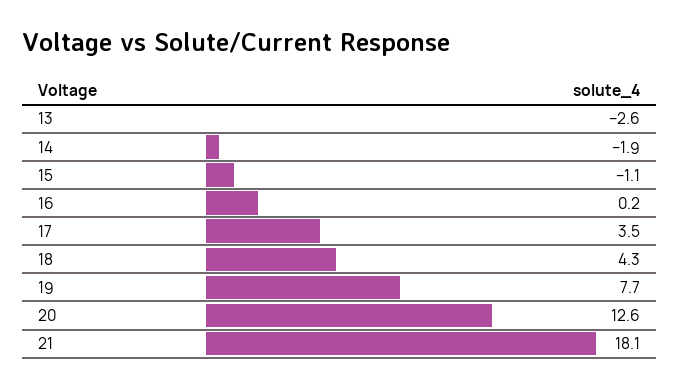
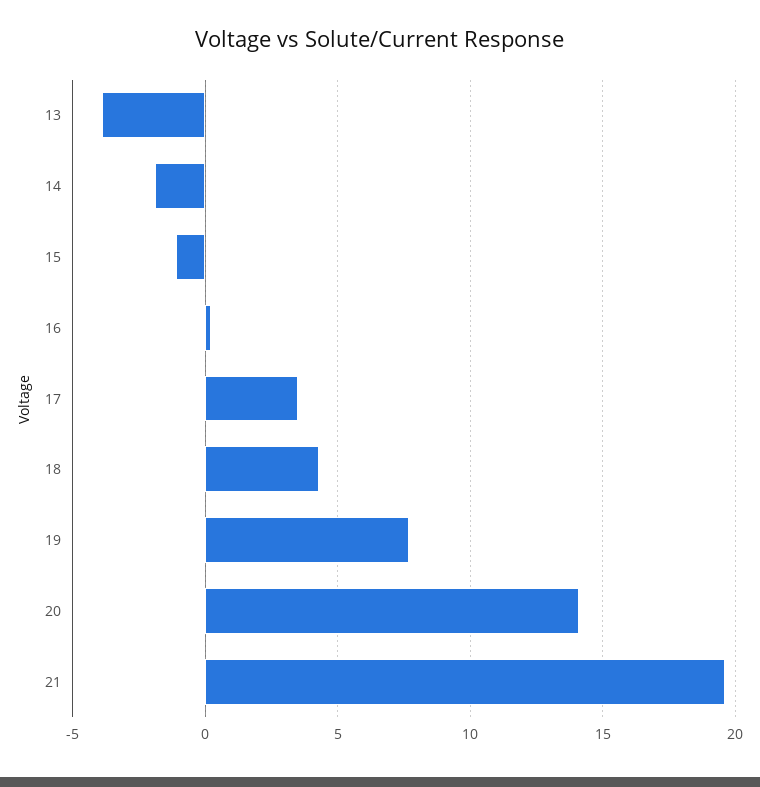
13: -2.6 -> -4
20: 12.6 -> 14
21: 18.1 -> 19.5

